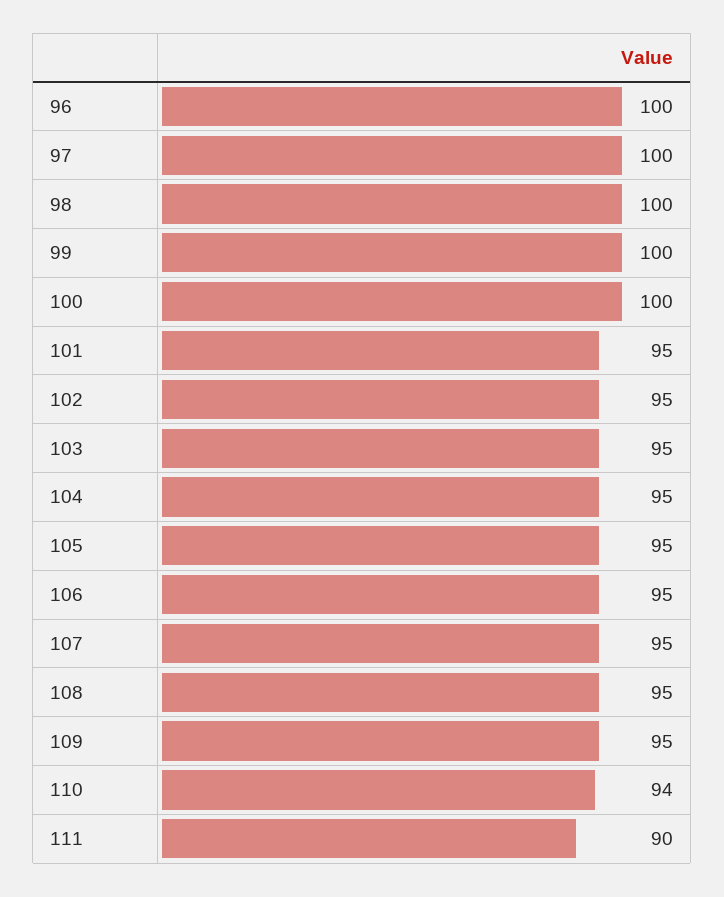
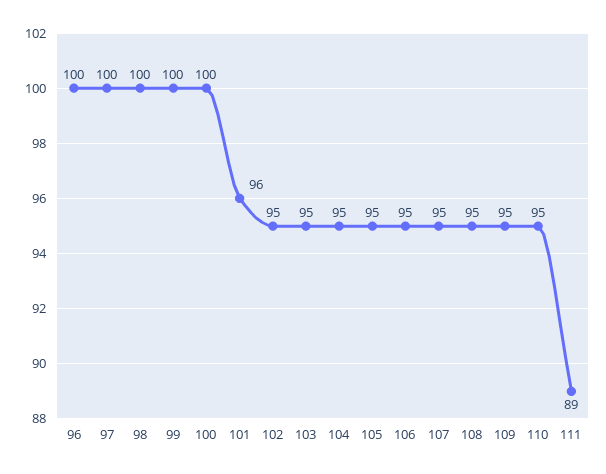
101: 95 -> 96
110: 94 -> 95
111: 90 -> 89

